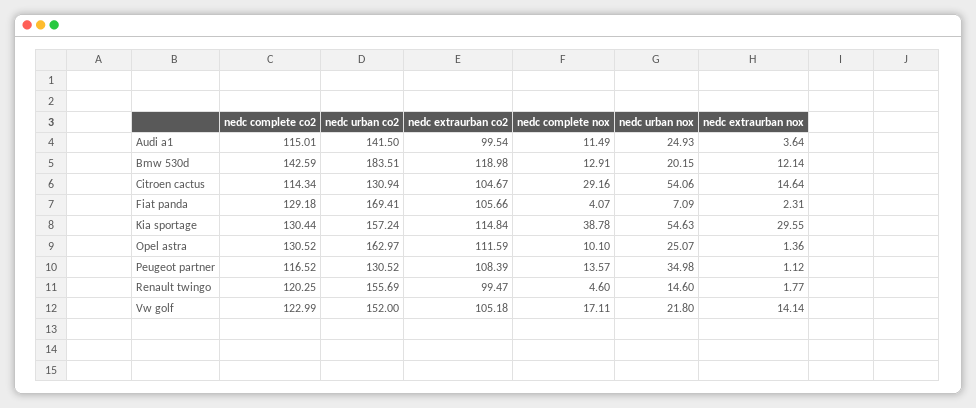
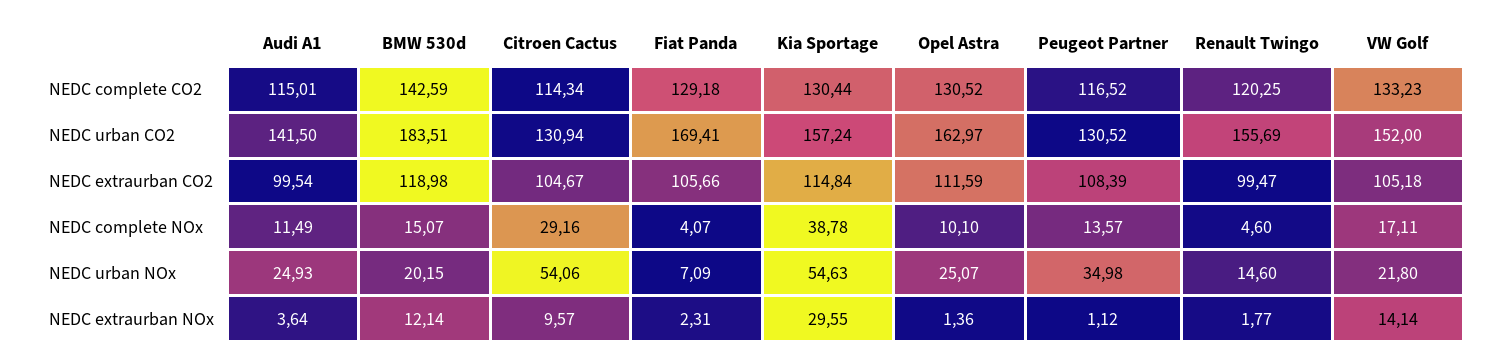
nedc complete nox, Bmw 530d: 12.91 -> 15.07
nedc extraurban nox, Citroen cactus: 14.64 -> 9.57
nedc complete co2, Vw golf: 122.99 -> 133.23

